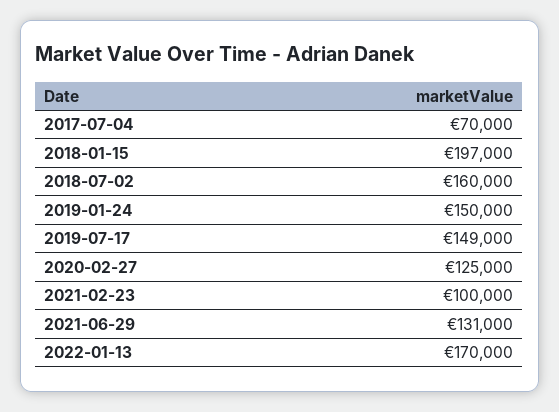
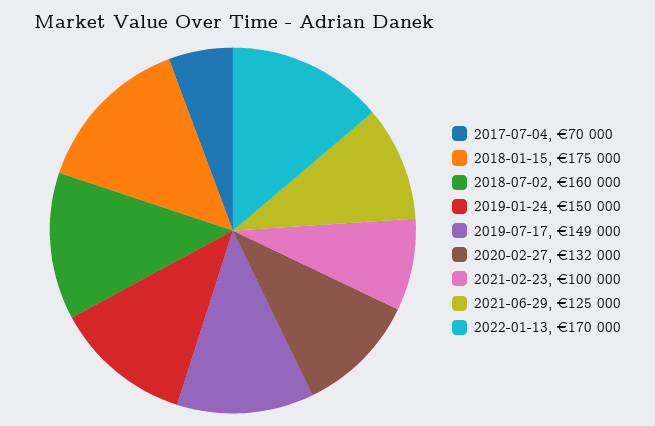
2018-01-15: 197000 -> 175000
2020-02-27: 125000 -> 132000
2021-06-29: 131000 -> 125000

